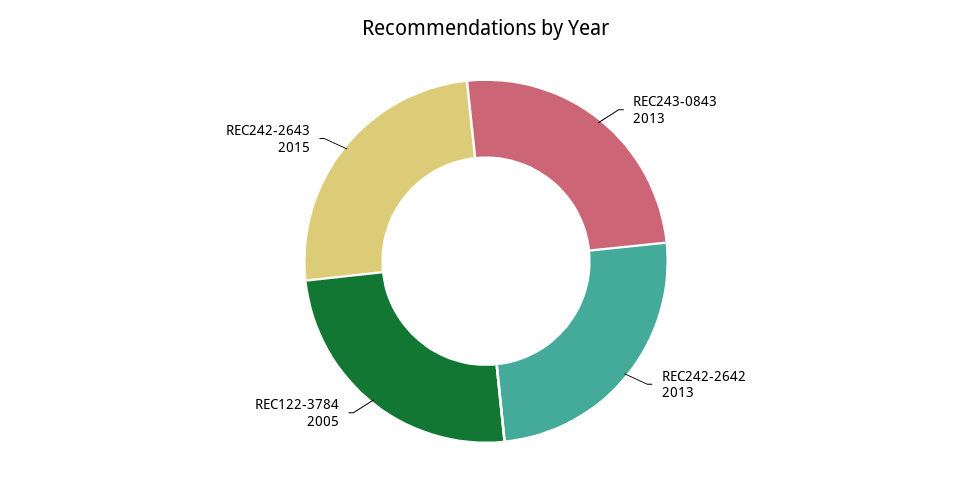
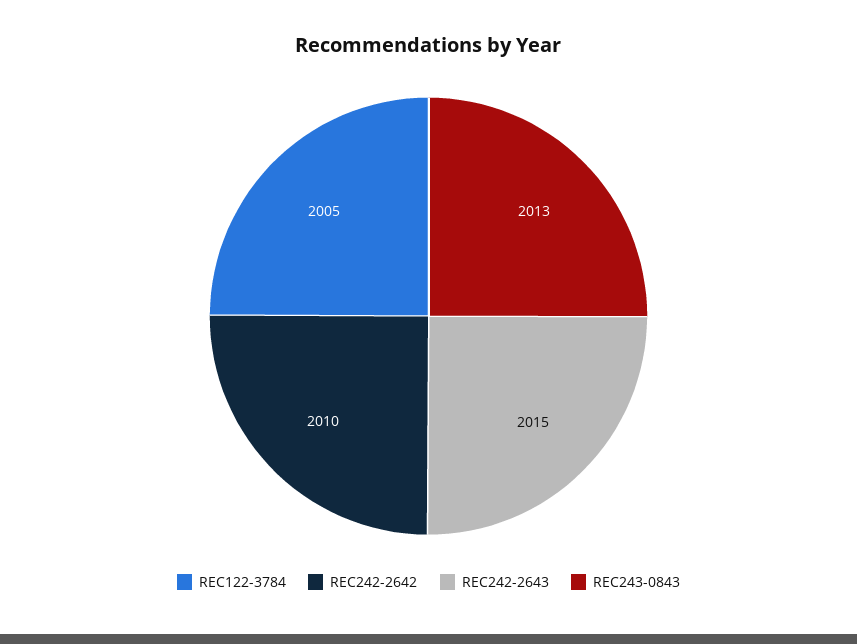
REC242-2642: 2013 -> 2010

